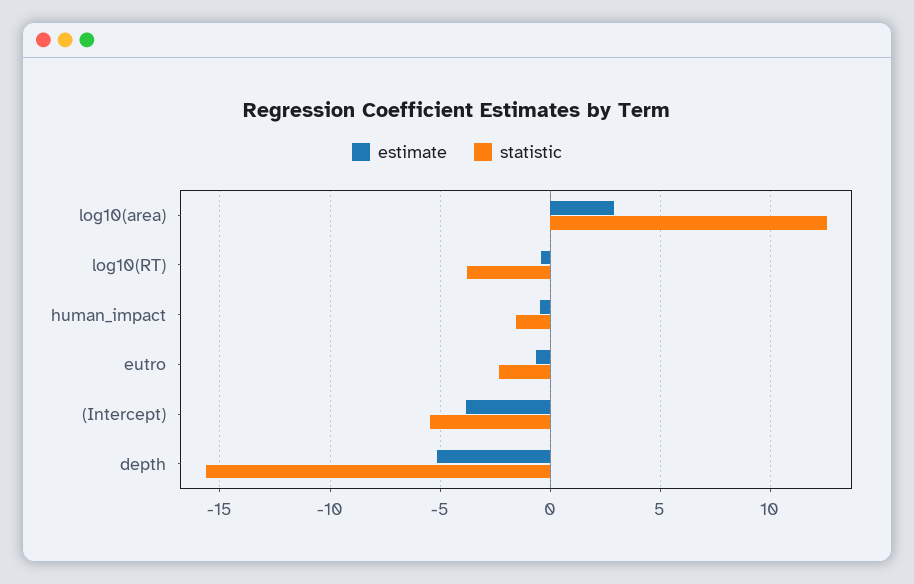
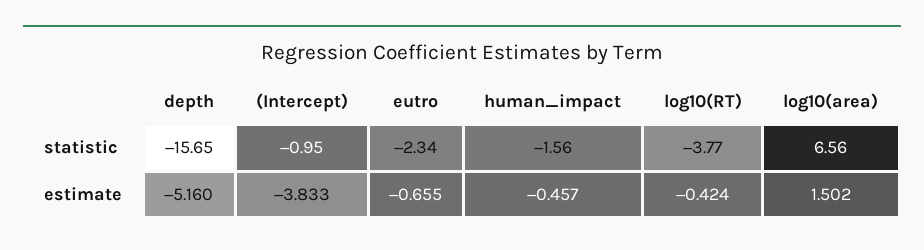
estimate, log10(area): 3 -> 1.502
statistic, log10(area): 12.5 -> 6.56
statistic, (Intercept): -5.5 -> -0.95

